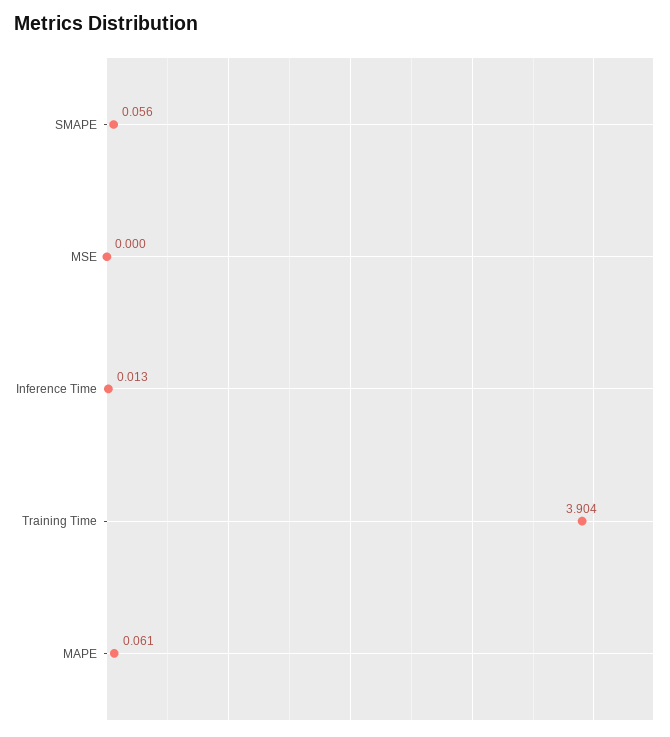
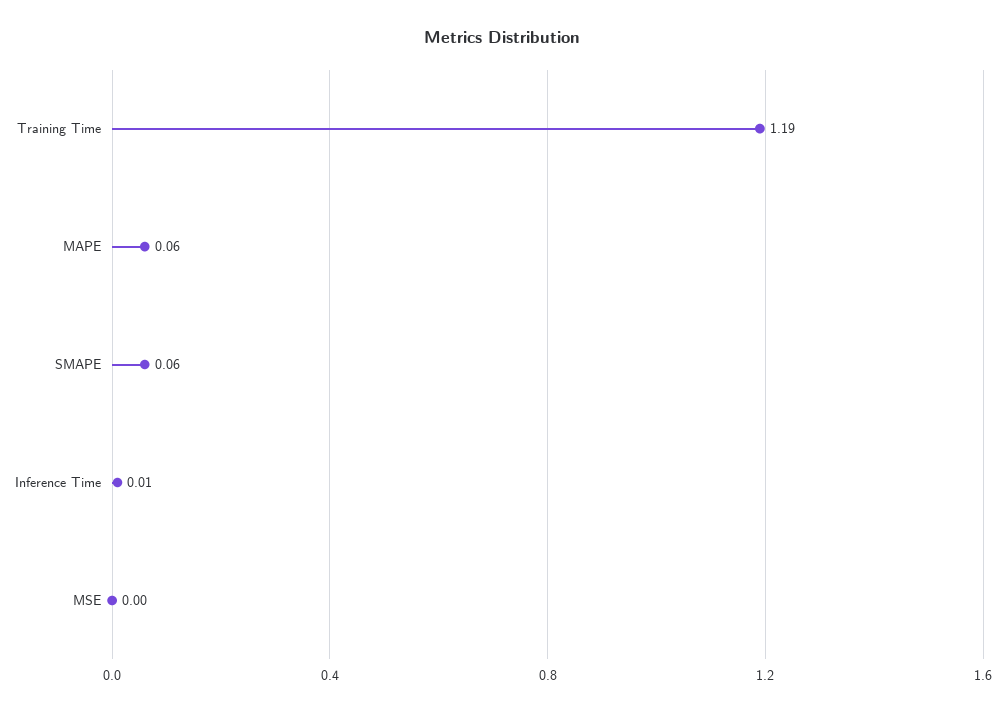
Training Time: 3.904 -> 1.19

